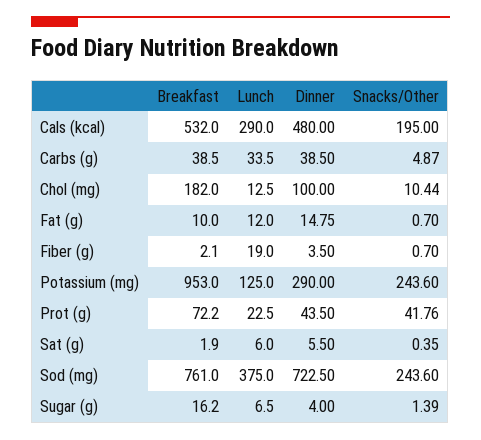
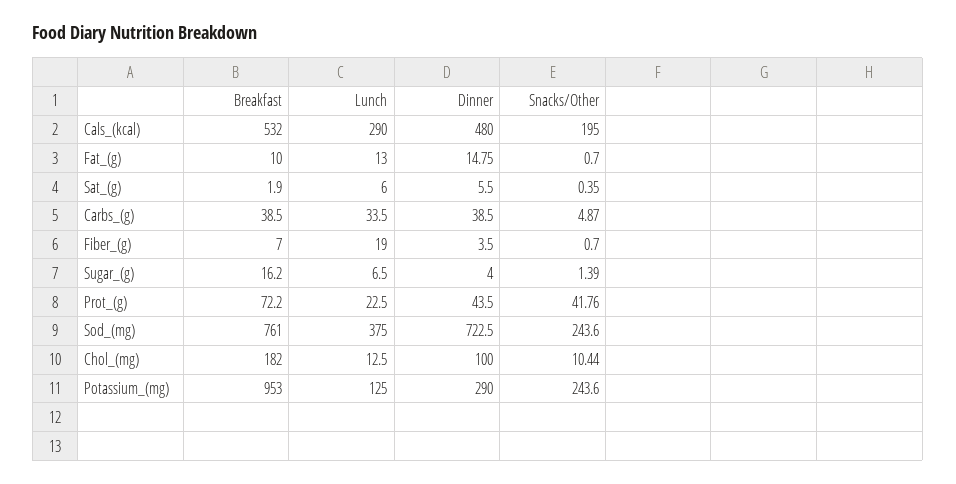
Lunch, Fat (g): 12 -> 13
Breakfast, Fiber (g): 2.1 -> 7

